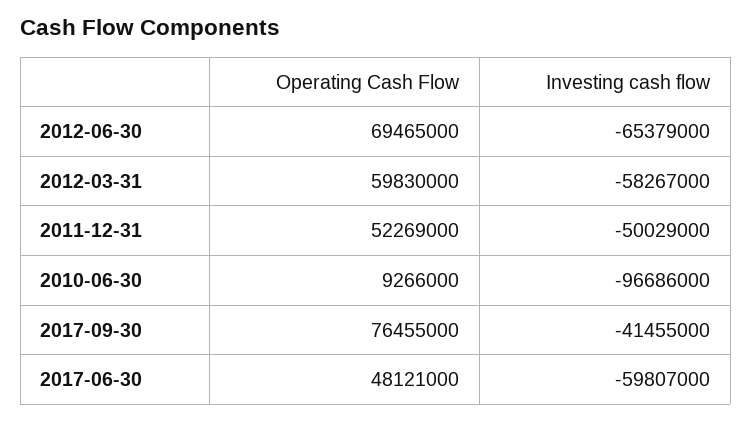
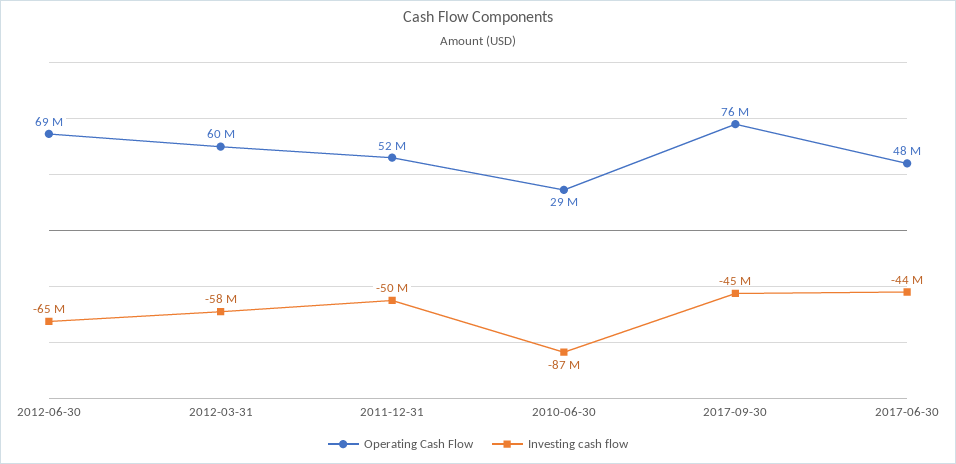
Operating Cash Flow, 2010-06-30: 9266000 -> 29000000
Investing cash flow, 2010-06-30: -96686000 -> -87000000
Investing cash flow, 2017-09-30: -41455000 -> -45000000
Investing cash flow, 2017-06-30: -59807000 -> -44000000

